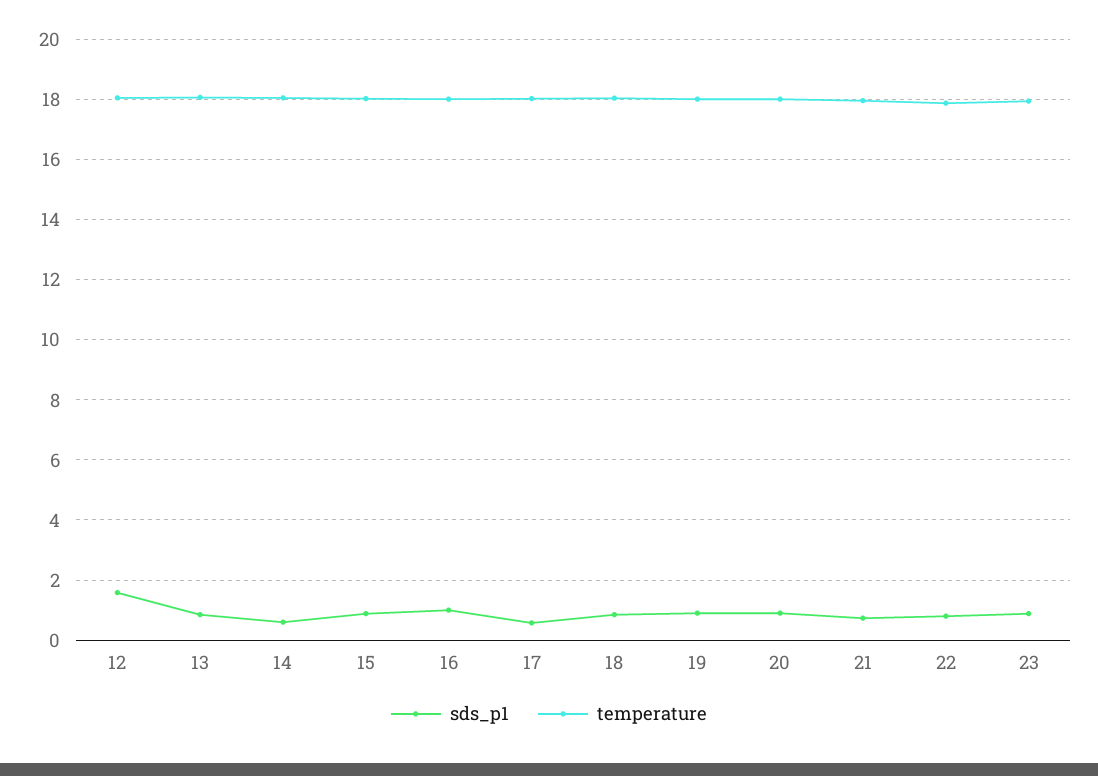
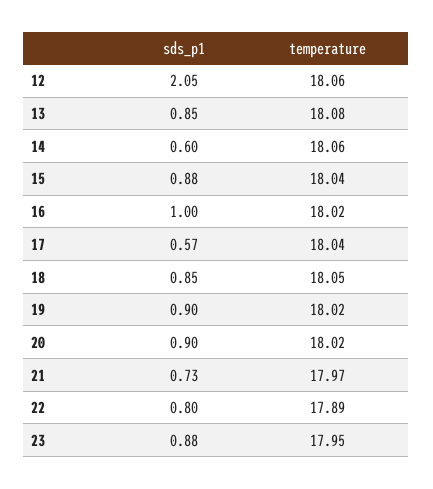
sds_p1, 12: 1.6 -> 2.05

